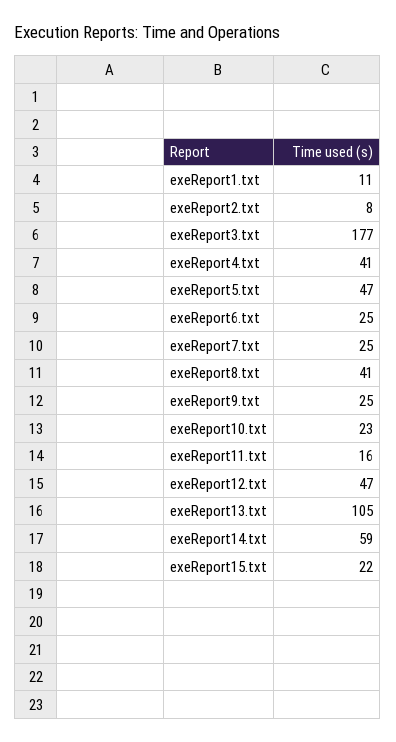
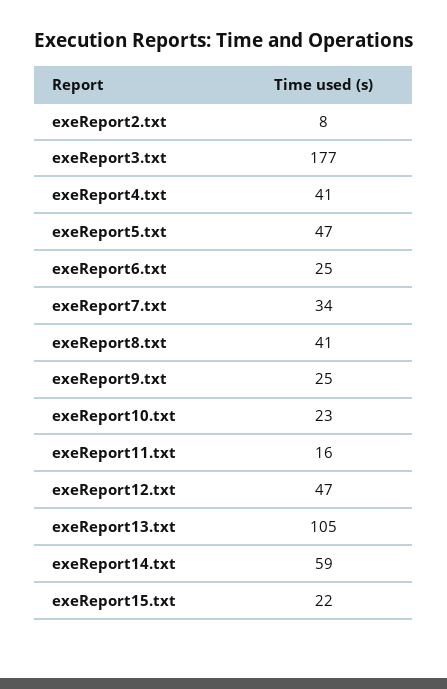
exeReport1.txt: 11 -> none
exeReport7.txt: 25 -> 34

